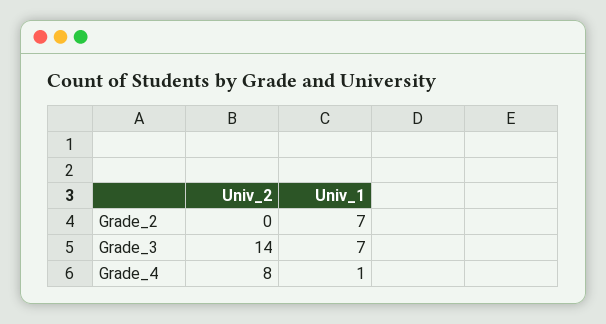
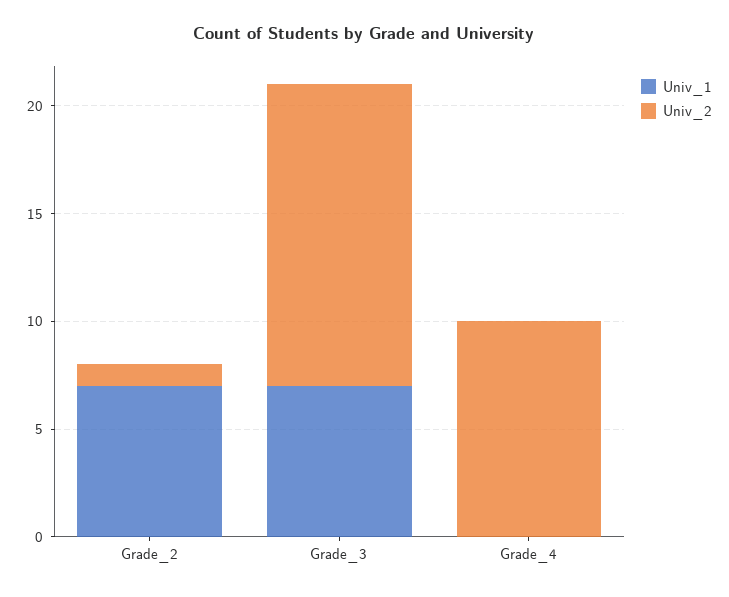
Univ_2, Grade_2: 0 -> 1
Univ_2, Grade_4: 8 -> 10
Univ_1, Grade_4: 1 -> 0

